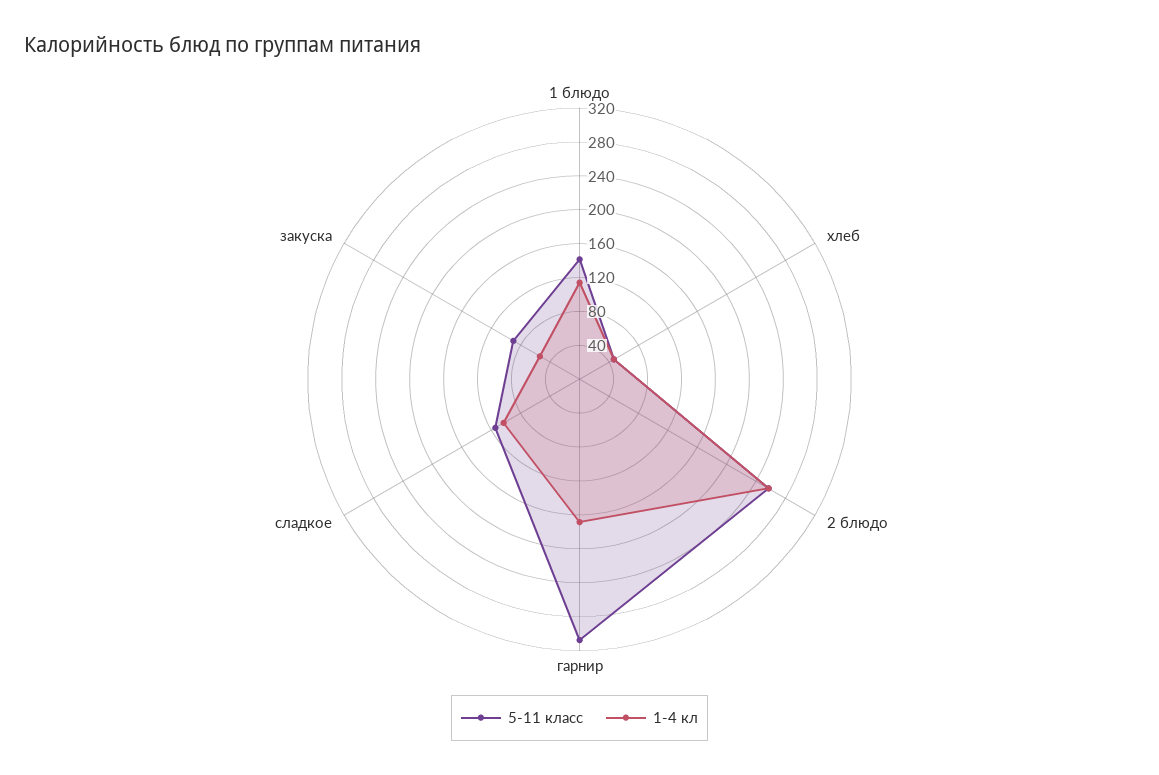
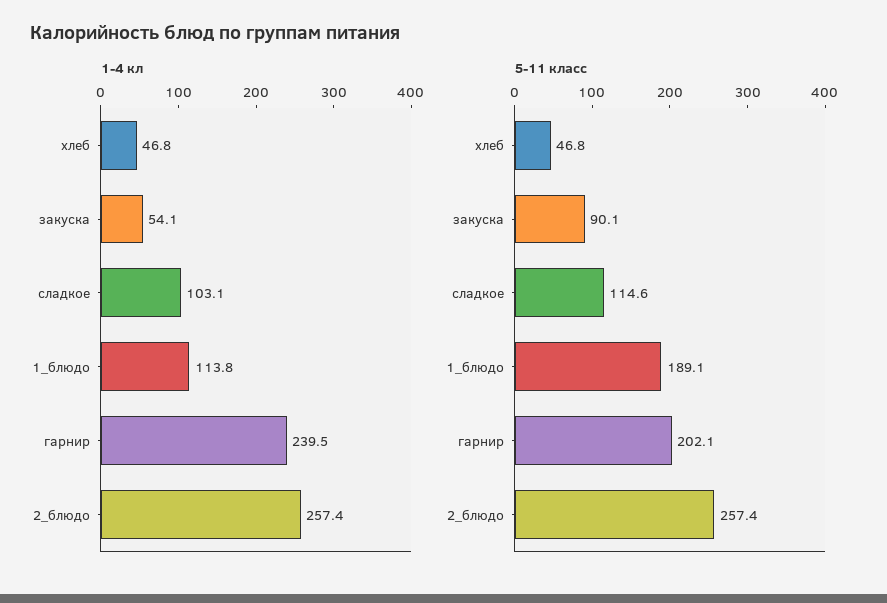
5-11 класс, 1 блюдо: 140 -> 189.1
5-11 класс, гарнир: 310 -> 202.1
1-4 кл, гарнир: 170 -> 239.5

